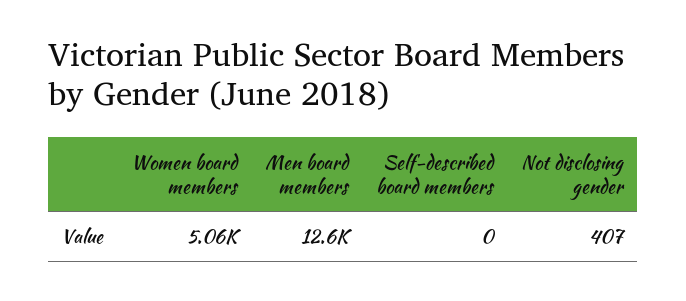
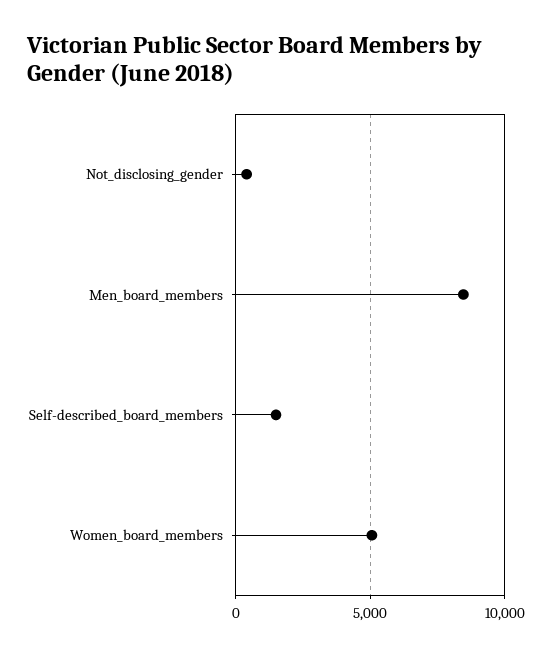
Men board members: 12600 -> 8500
Self-described board members: 0 -> 1500

